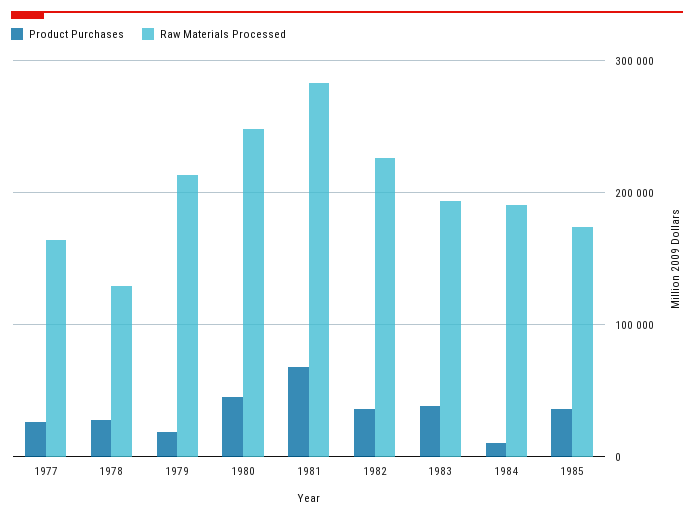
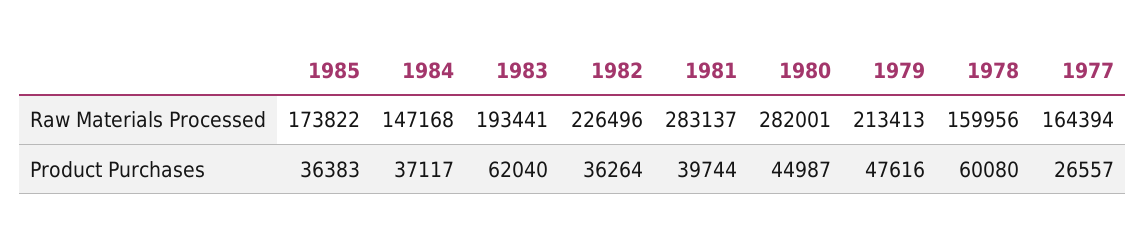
Product Purchases, 1978: 30000 -> 60080
Raw Materials Processed, 1978: 130000 -> 159956
Product Purchases, 1979: 20000 -> 47616
Raw Materials Processed, 1980: 250000 -> 282001
Product Purchases, 1981: 70000 -> 39744
Product Purchases, 1983: 40000 -> 62040
Product Purchases, 1984: 10000 -> 37117
Raw Materials Processed, 1984: 190000 -> 147168

